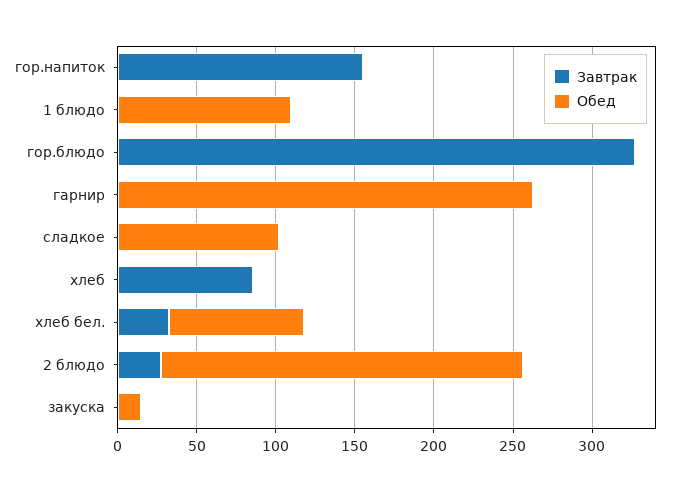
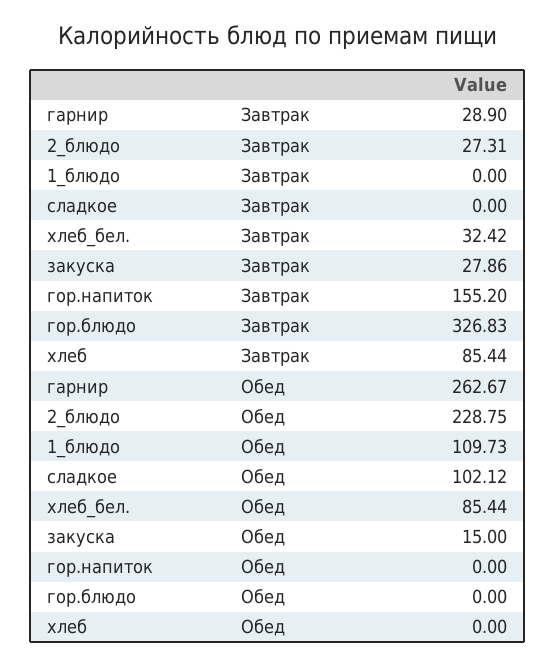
Завтрак, гарнир: 0 -> 28.9
Завтрак, закуска: 0 -> 27.86

